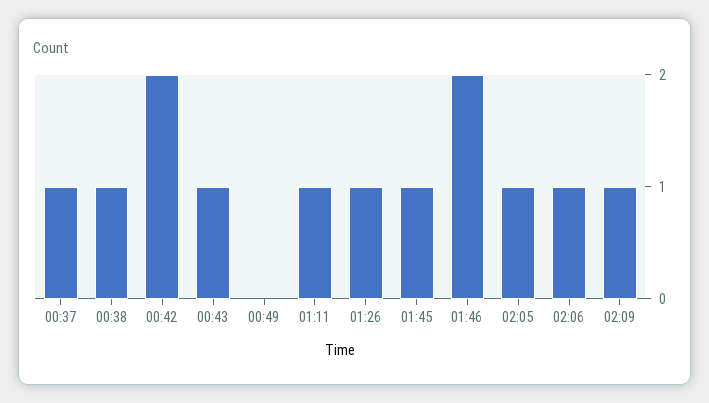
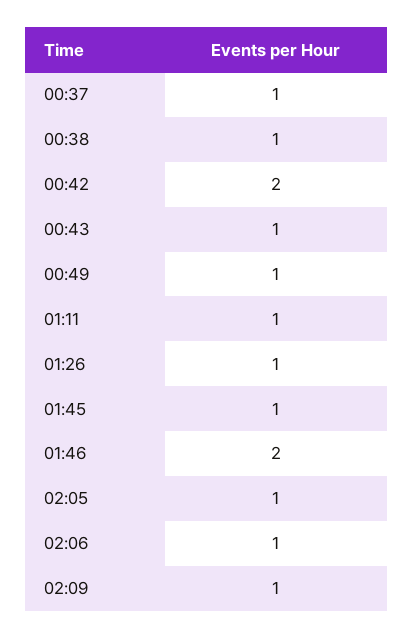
00:49: 0 -> 1

